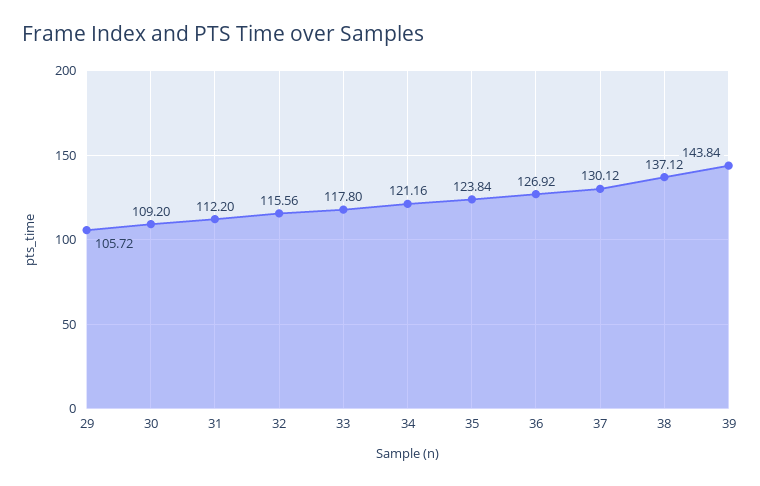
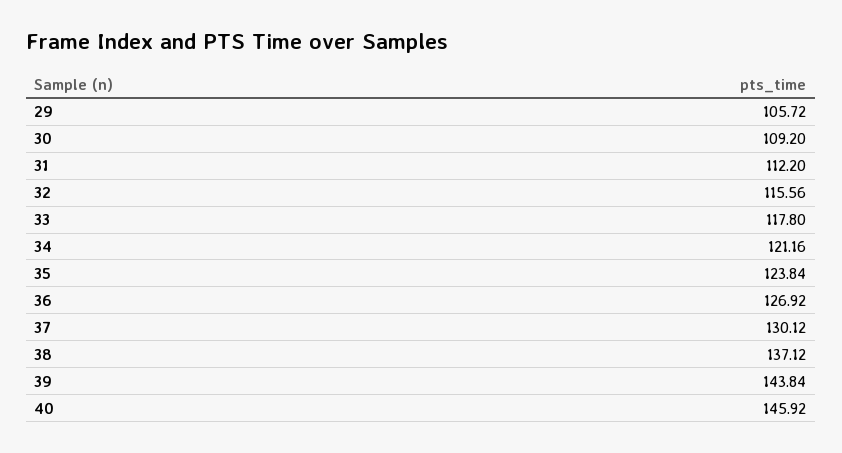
40: none -> 145.92

